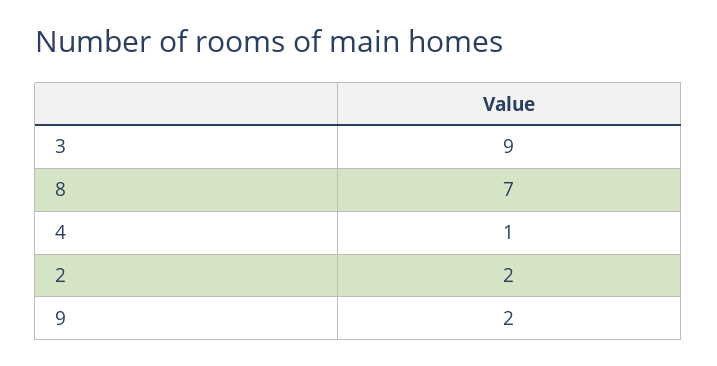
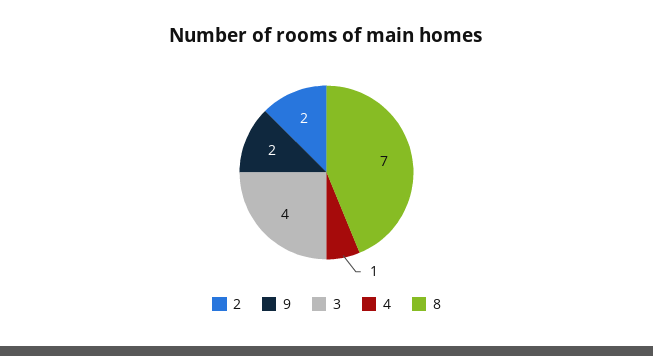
3: 9 -> 4

